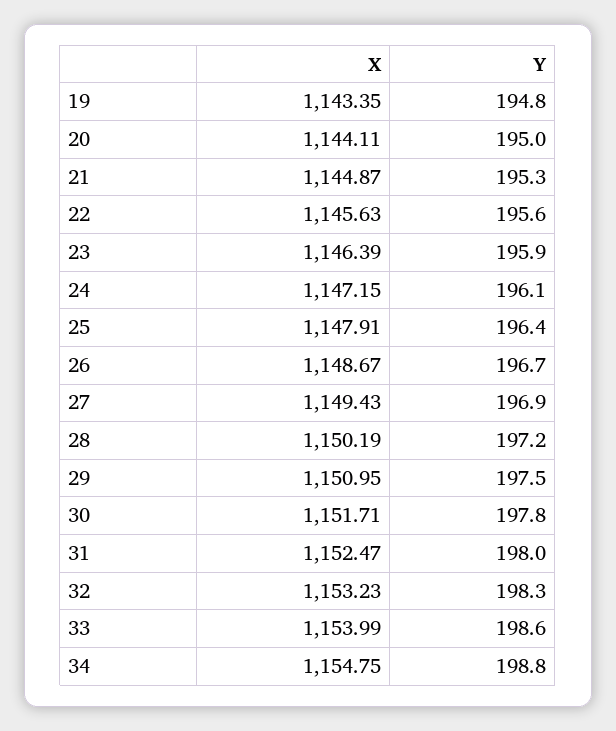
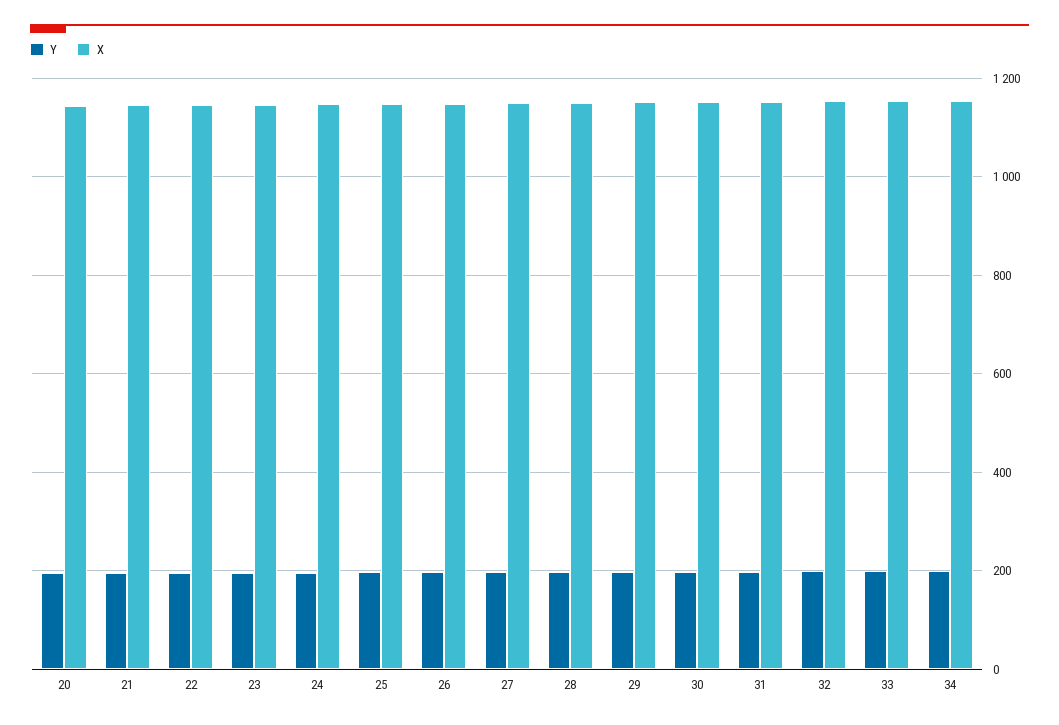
X, 19: 1143.35 -> none
Y, 19: 194.8 -> none

